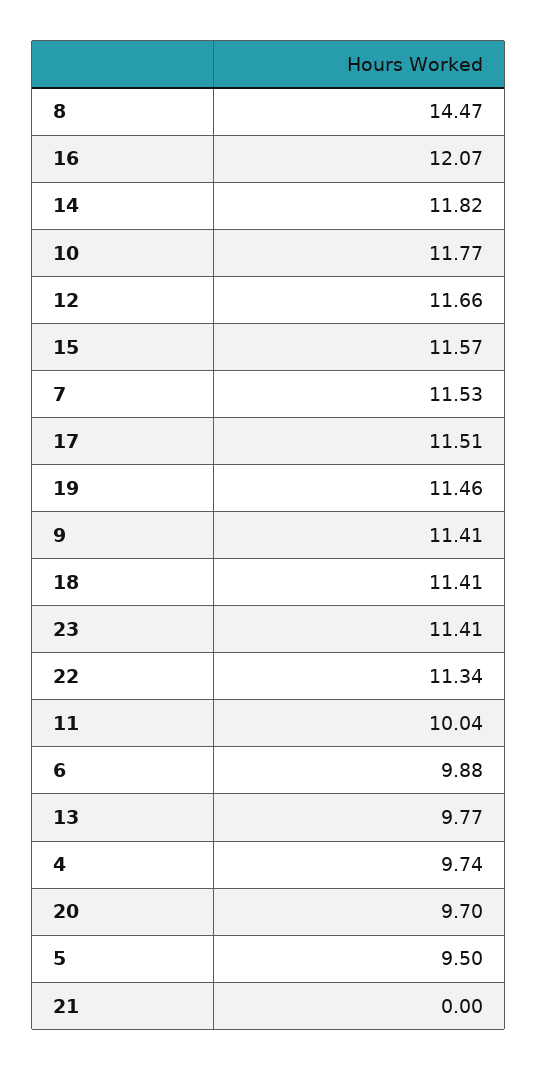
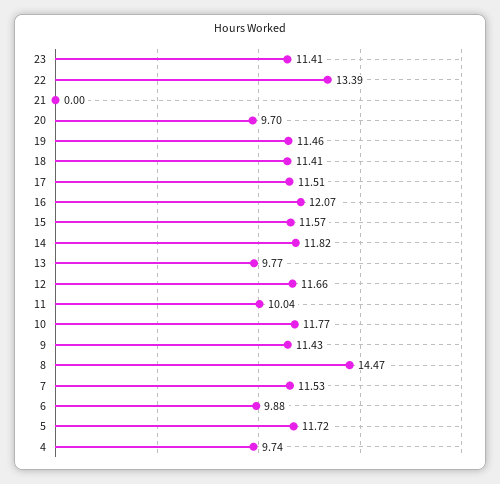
9: 11.41 -> 11.43
22: 11.34 -> 13.39
5: 9.5 -> 11.72

